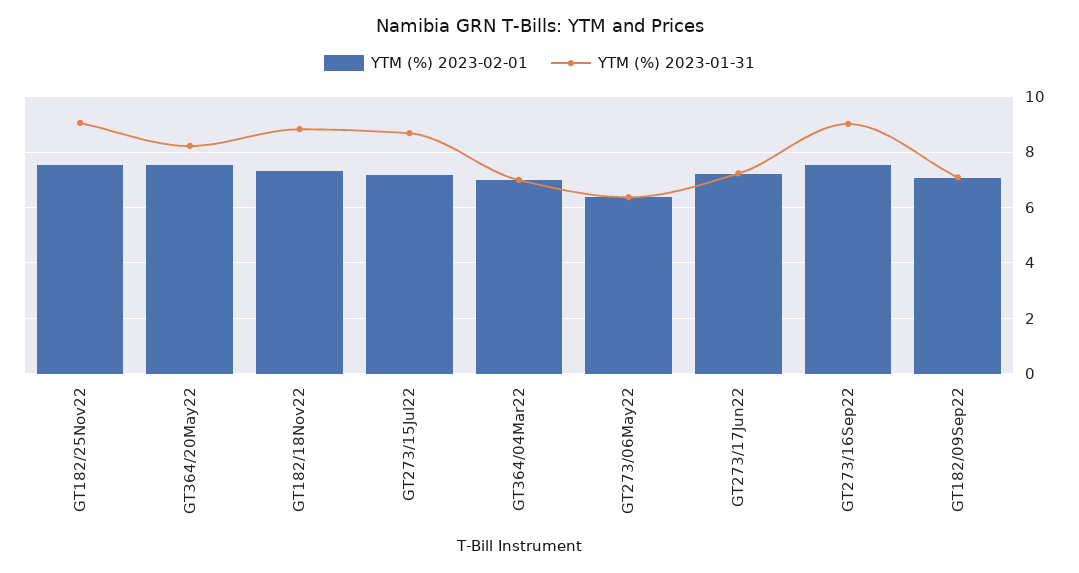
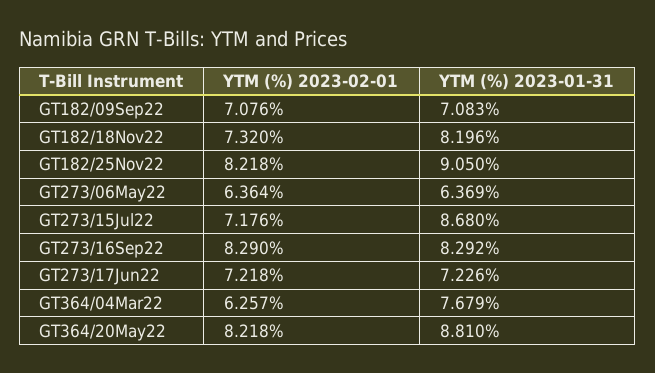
YTM (%) 2023-02-01, GT182/25Nov22: 7.5 -> 8.218
YTM (%) 2023-02-01, GT364/20May22: 7.5 -> 8.218
YTM (%) 2023-01-31, GT364/20May22: 8.25 -> 8.81
YTM (%) 2023-01-31, GT182/18Nov22: 8.75 -> 8.196
YTM (%) 2023-02-01, GT364/04Mar22: 7 -> 6.257
YTM (%) 2023-01-31, GT364/04Mar22: 7 -> 7.679
YTM (%) 2023-02-01, GT273/16Sep22: 7.5 -> 8.29
YTM (%) 2023-01-31, GT273/16Sep22: 9 -> 8.292

